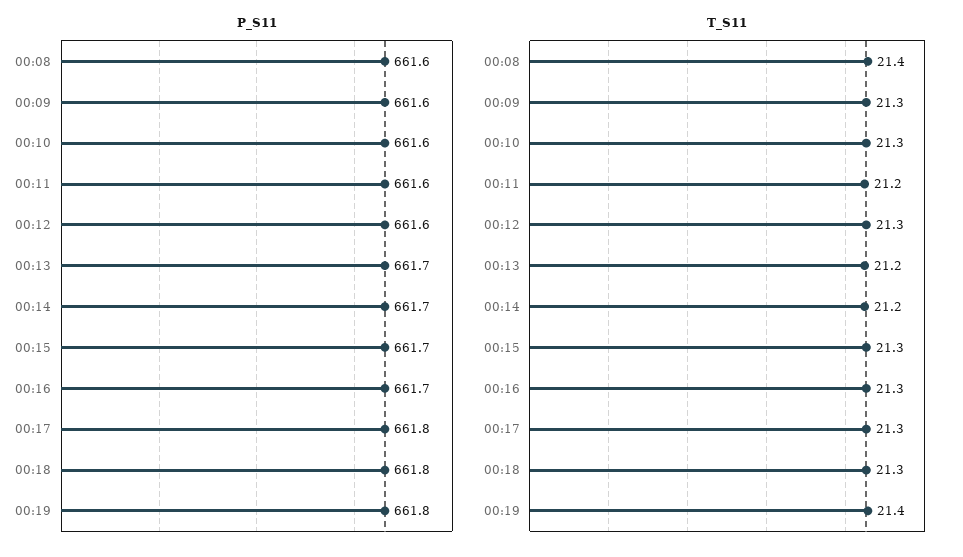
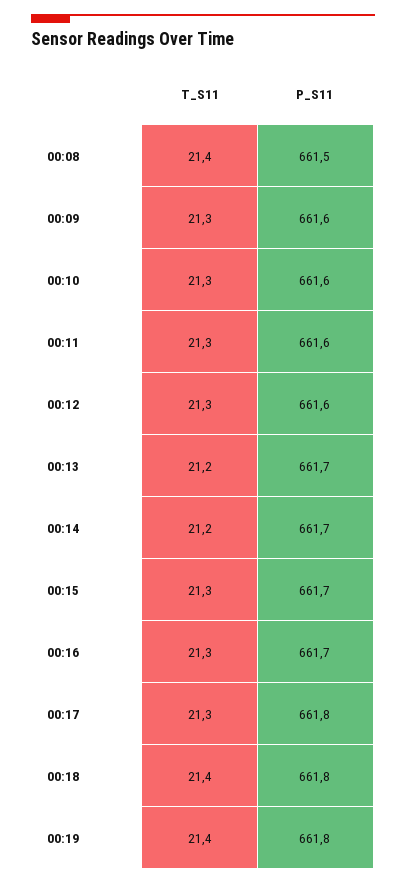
P_S11, 00:08: 661.6 -> 661.5
T_S11, 00:11: 21.2 -> 21.3
T_S11, 00:18: 21.3 -> 21.4

